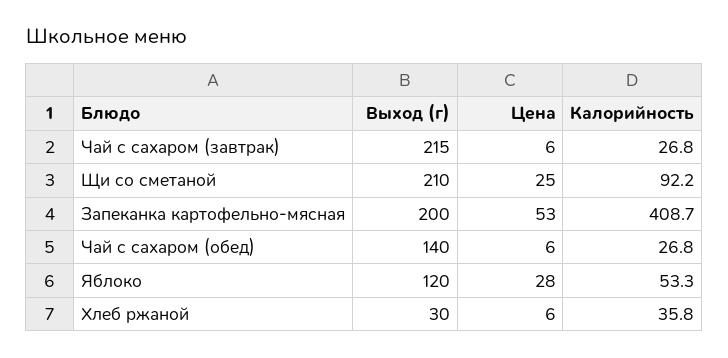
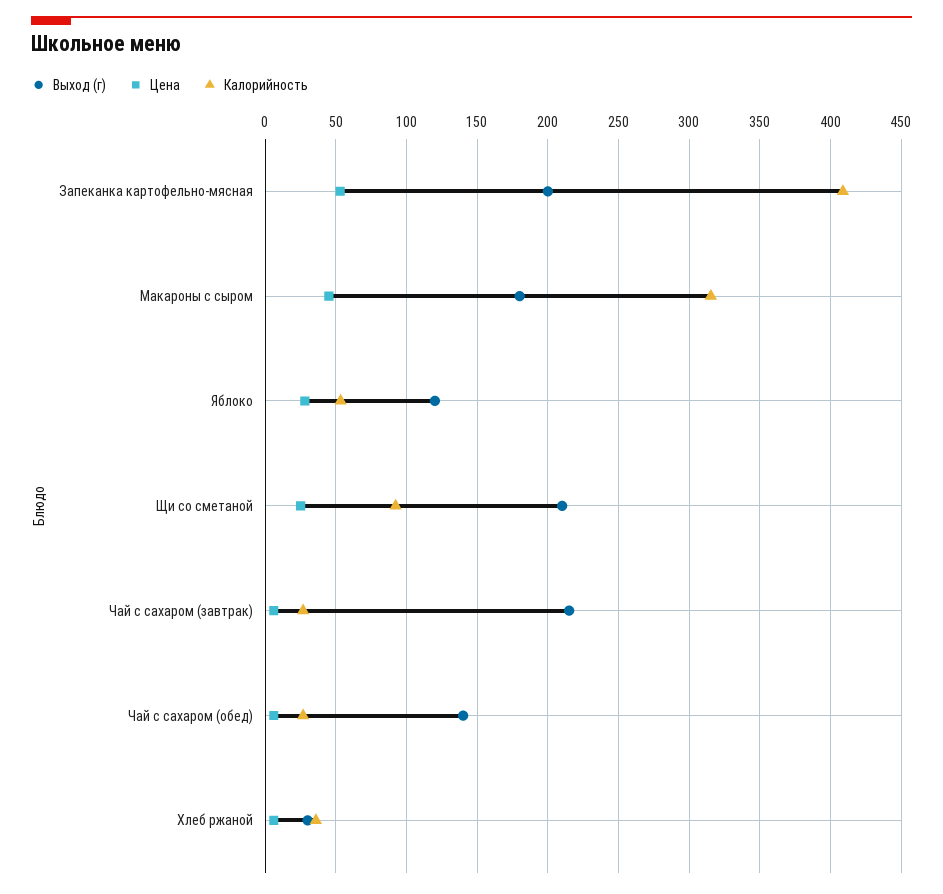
Выход (г), Макароны с сыром: none -> 180
Цена, Макароны с сыром: none -> 45
Калорийность, Макароны с сыром: none -> 315

